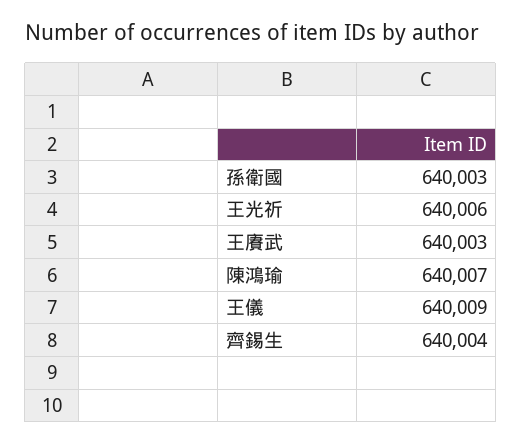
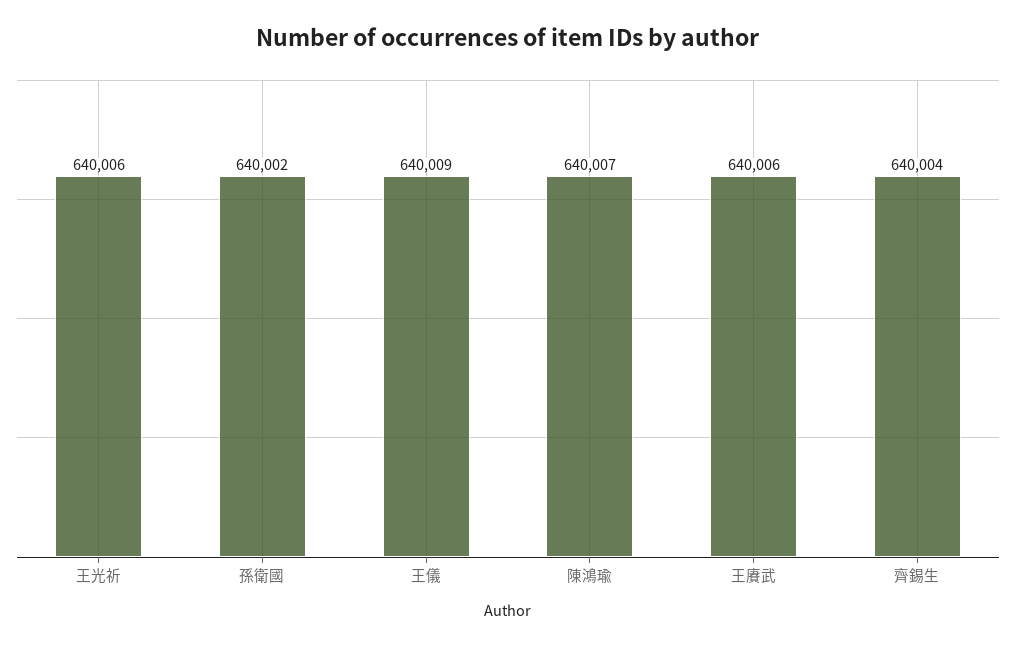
孫衛國: 640003 -> 640002
王賡武: 640003 -> 640006

